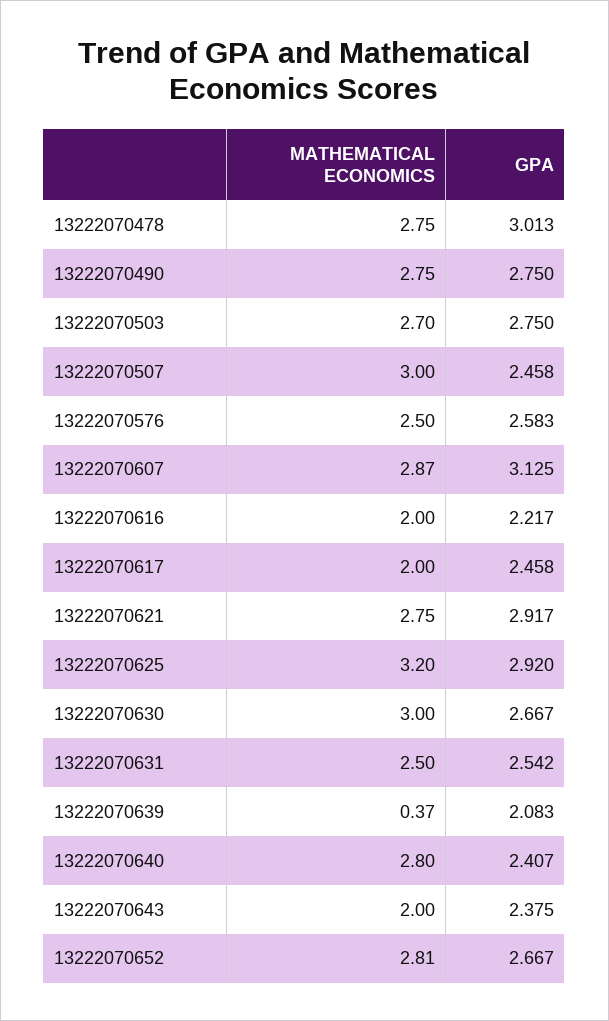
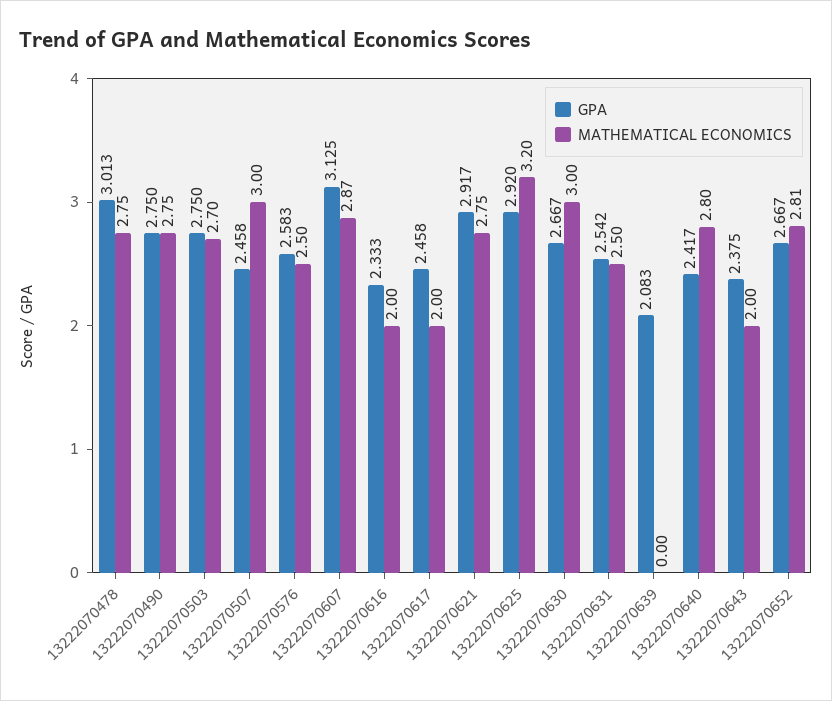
GPA, 13222070616: 2.217 -> 2.333
MATHEMATICAL ECONOMICS, 13222070639: 0.37 -> 0
GPA, 13222070640: 2.407 -> 2.417

